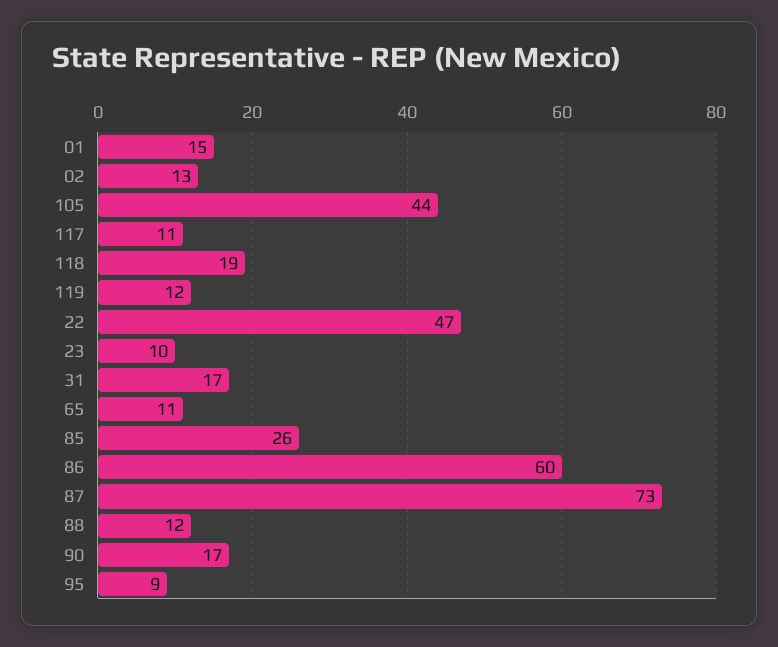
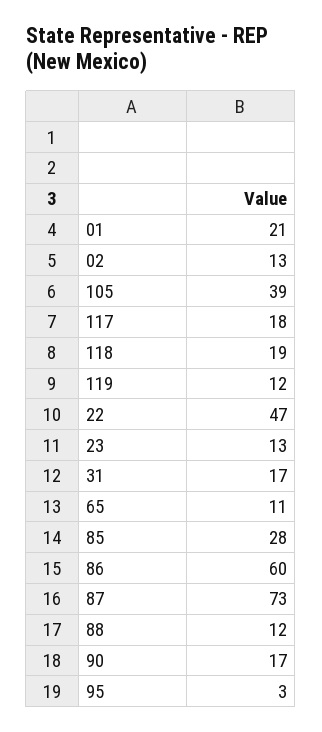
01: 15 -> 21
105: 44 -> 39
117: 11 -> 18
23: 10 -> 13
85: 26 -> 28
95: 9 -> 3

